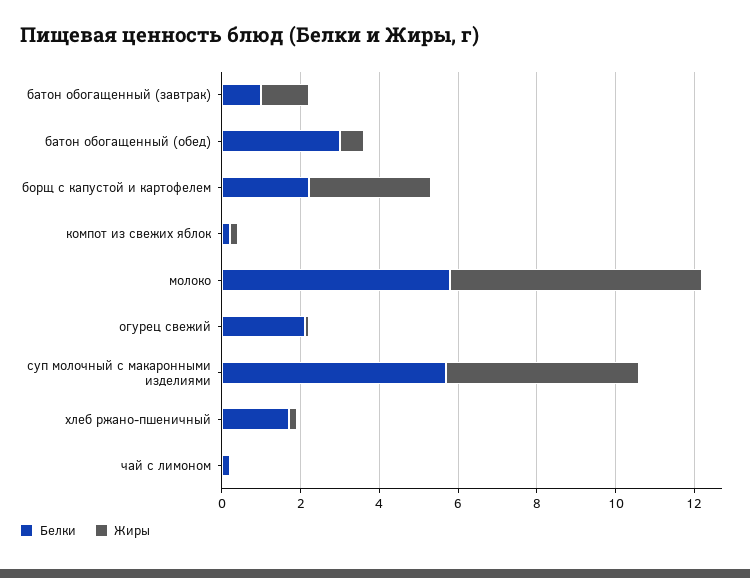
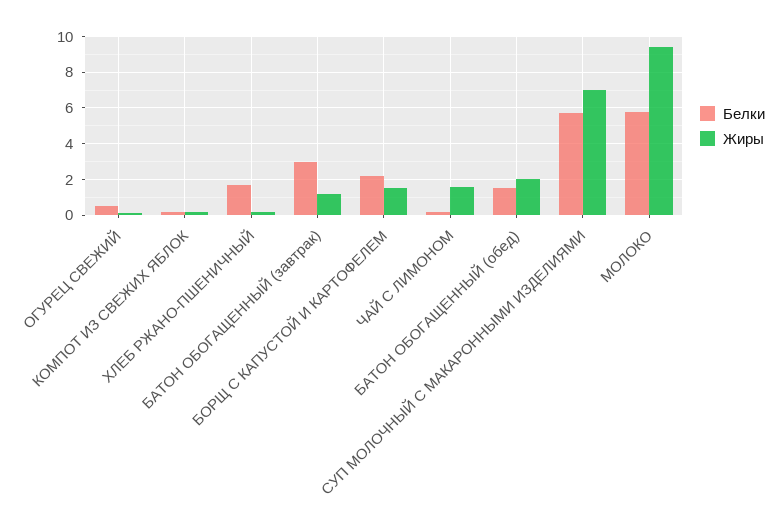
Белки, батон обогащенный (завтрак): 1 -> 3
Белки, батон обогащенный (обед): 3 -> 1.5
Жиры, батон обогащенный (обед): 0.5 -> 2
Жиры, борщ с капустой и картофелем: 3 -> 1.5
Жиры, молоко: 6.5 -> 9.5
Белки, огурец свежий: 2 -> 0.5
Жиры, суп молочный с макаронными изделиями: 5 -> 7
Жиры, чай с лимоном: 0 -> 1.5

